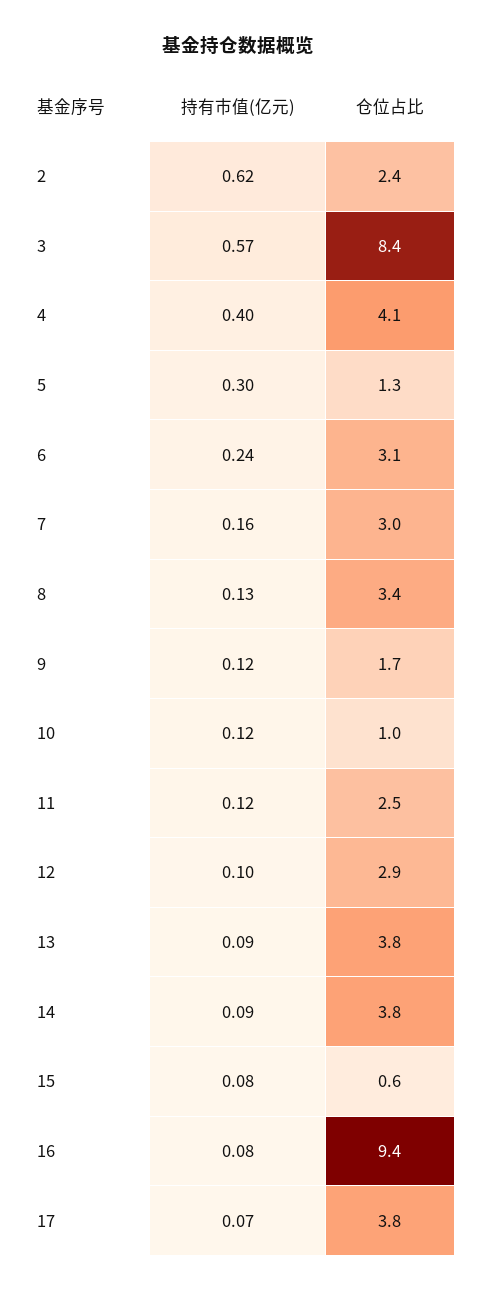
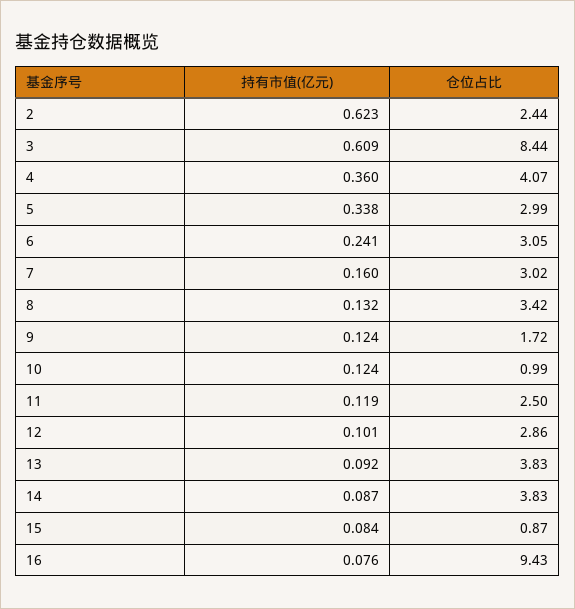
持有市值(亿元), 3: 0.57 -> 0.609
持有市值(亿元), 4: 0.4 -> 0.36
持有市值(亿元), 5: 0.3 -> 0.338
仓位占比, 5: 1.3 -> 2.99
仓位占比, 15: 0.6 -> 0.87
持有市值(亿元), 17: 0.07 -> none
仓位占比, 17: 3.8 -> none

